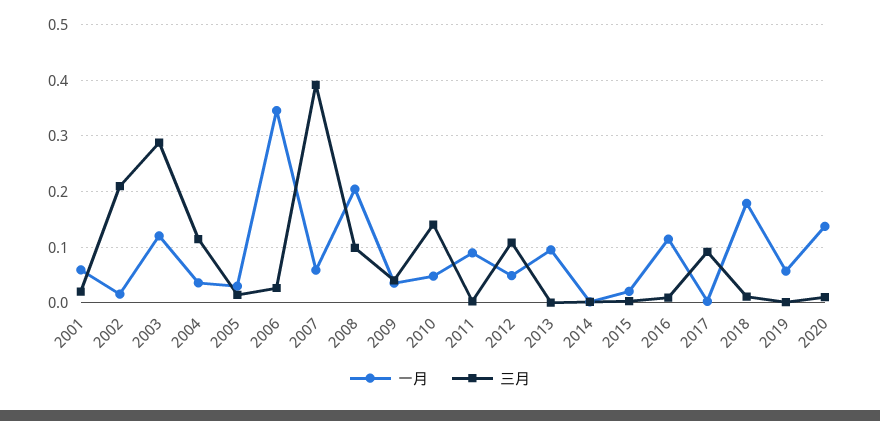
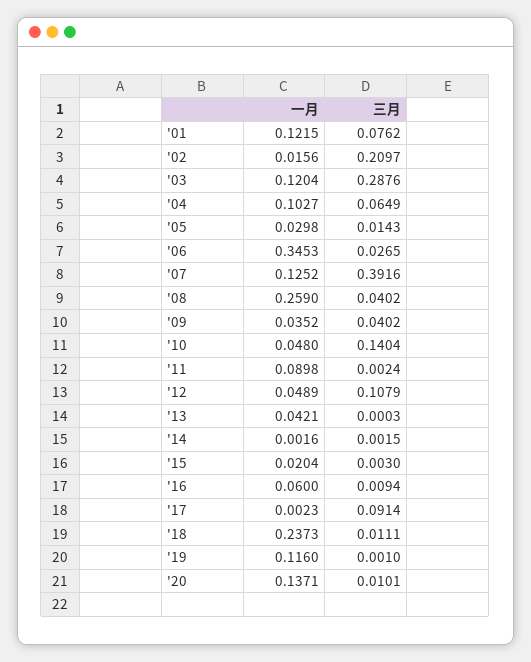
一月, 2001: 0.06 -> 0.1215
三月, 2001: 0.02 -> 0.0762
一月, 2004: 0.04 -> 0.1027
三月, 2004: 0.12 -> 0.0649
一月, 2007: 0.06 -> 0.1252
一月, 2008: 0.2 -> 0.259
三月, 2008: 0.1 -> 0.0402
一月, 2013: 0.1 -> 0.0421
一月, 2016: 0.12 -> 0.06
一月, 2018: 0.18 -> 0.2373
一月, 2019: 0.06 -> 0.116

